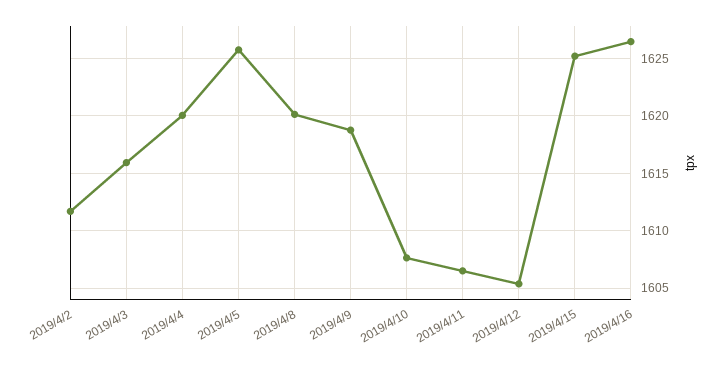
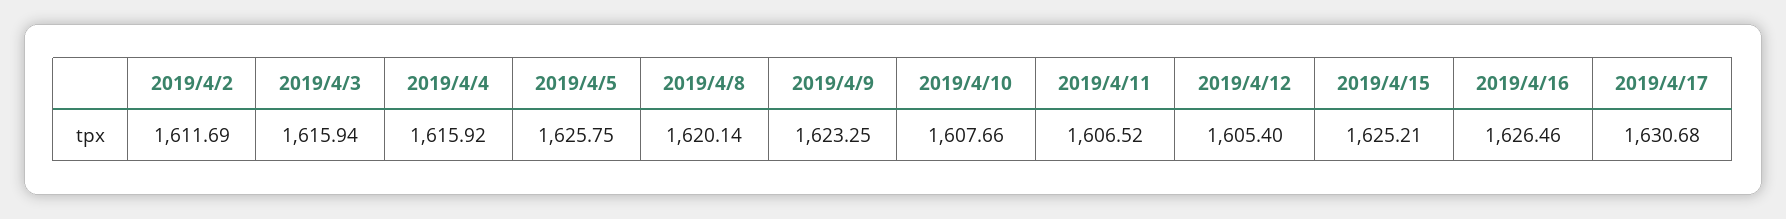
2019/4/4: 1620 -> 1615.92
2019/4/9: 1619 -> 1623.25
2019/4/17: none -> 1630.68

